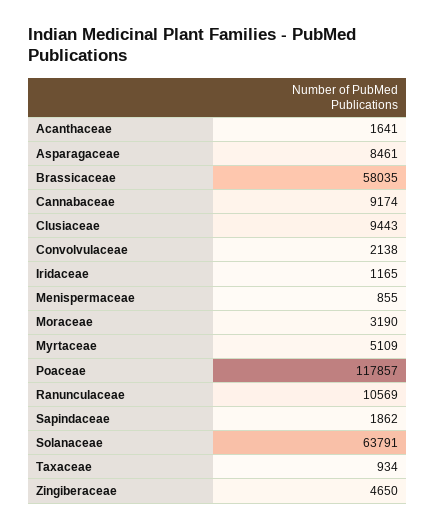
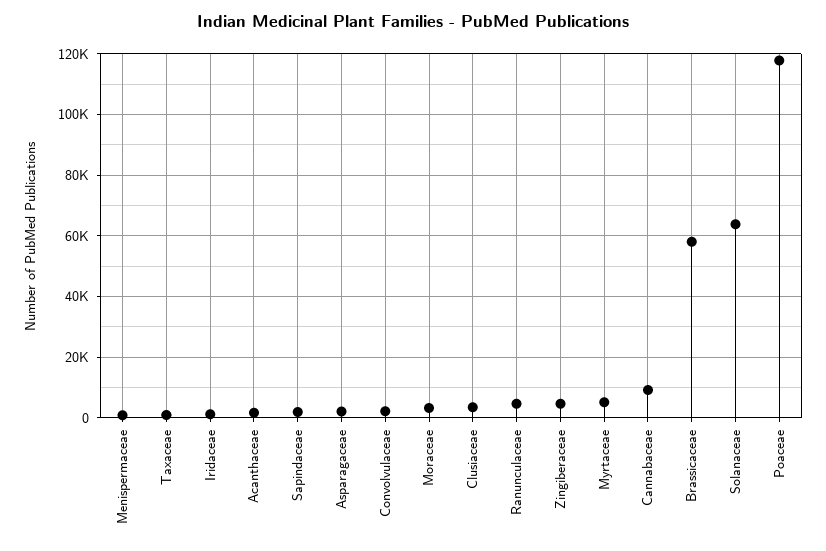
Asparagaceae: 8461 -> 2000
Clusiaceae: 9443 -> 4000
Ranunculaceae: 10569 -> 4000

